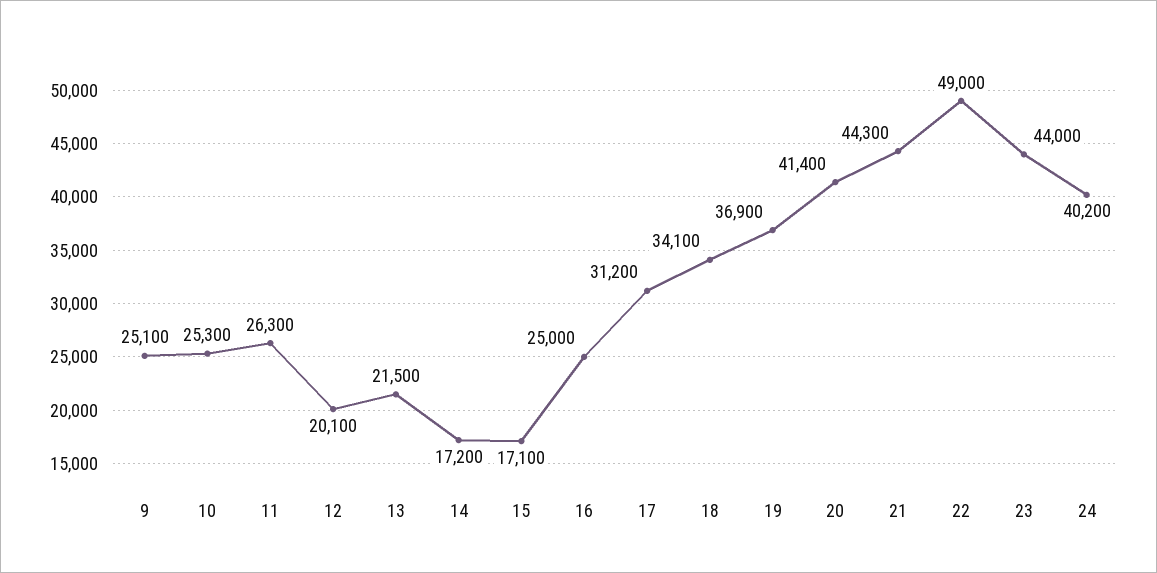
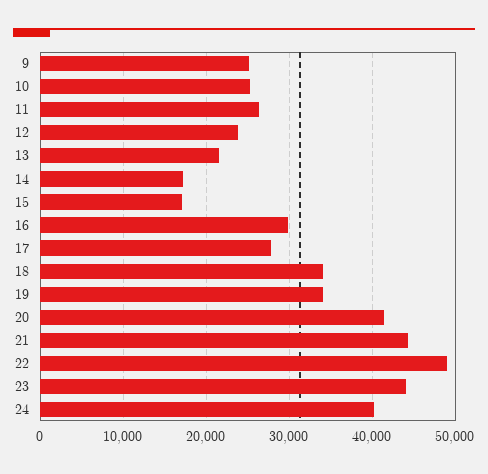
12: 20100 -> 24000
16: 25000 -> 30000
17: 31200 -> 28000
19: 36900 -> 34000

